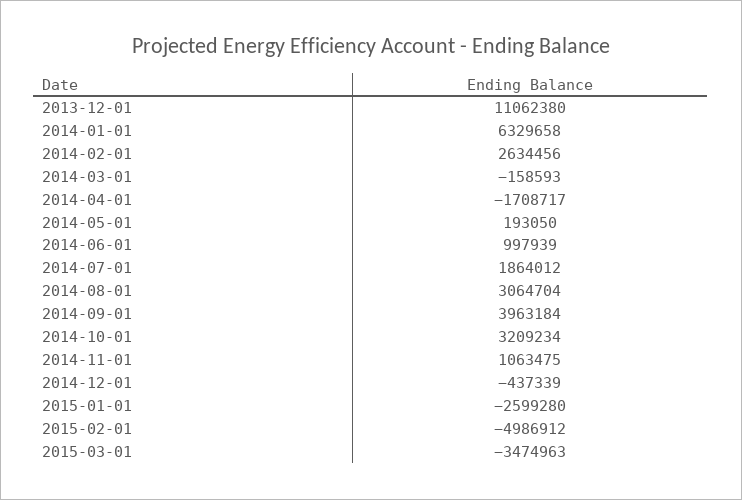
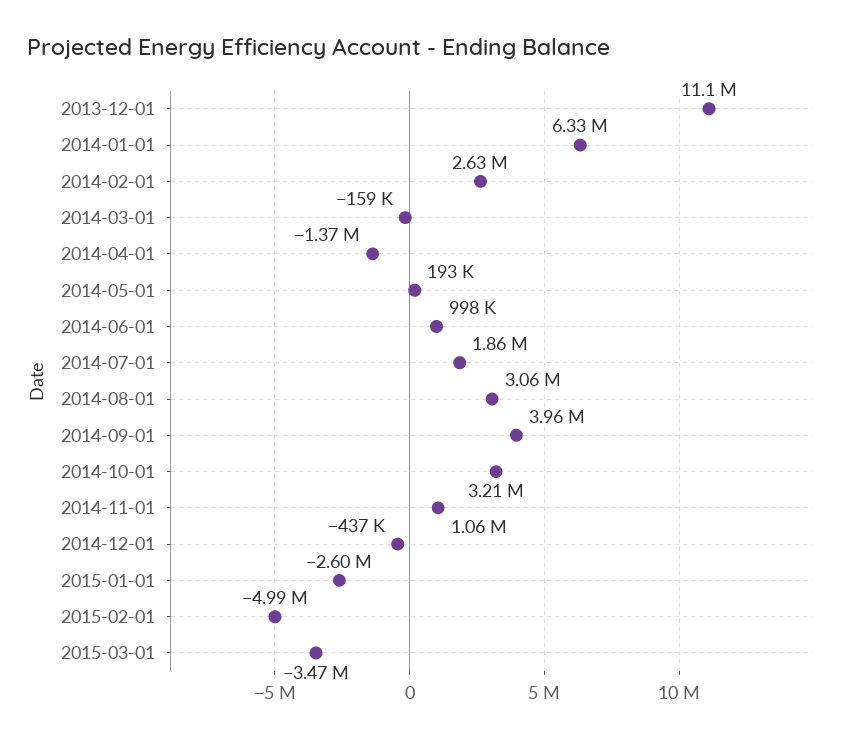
2014-04-01: -1708717 -> -1370000

